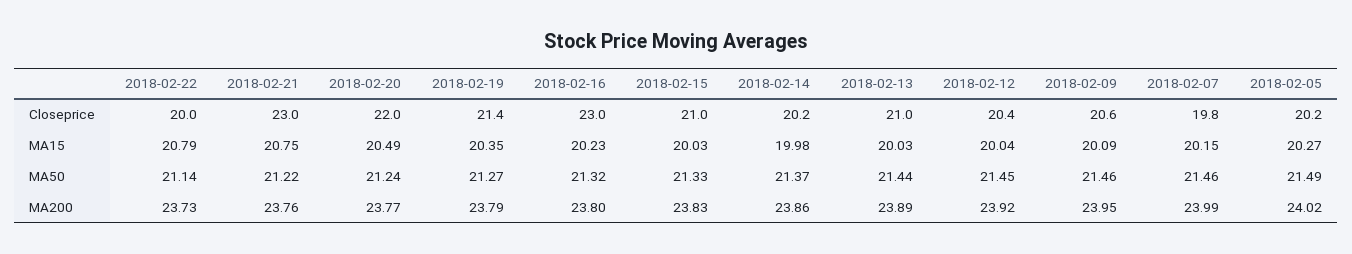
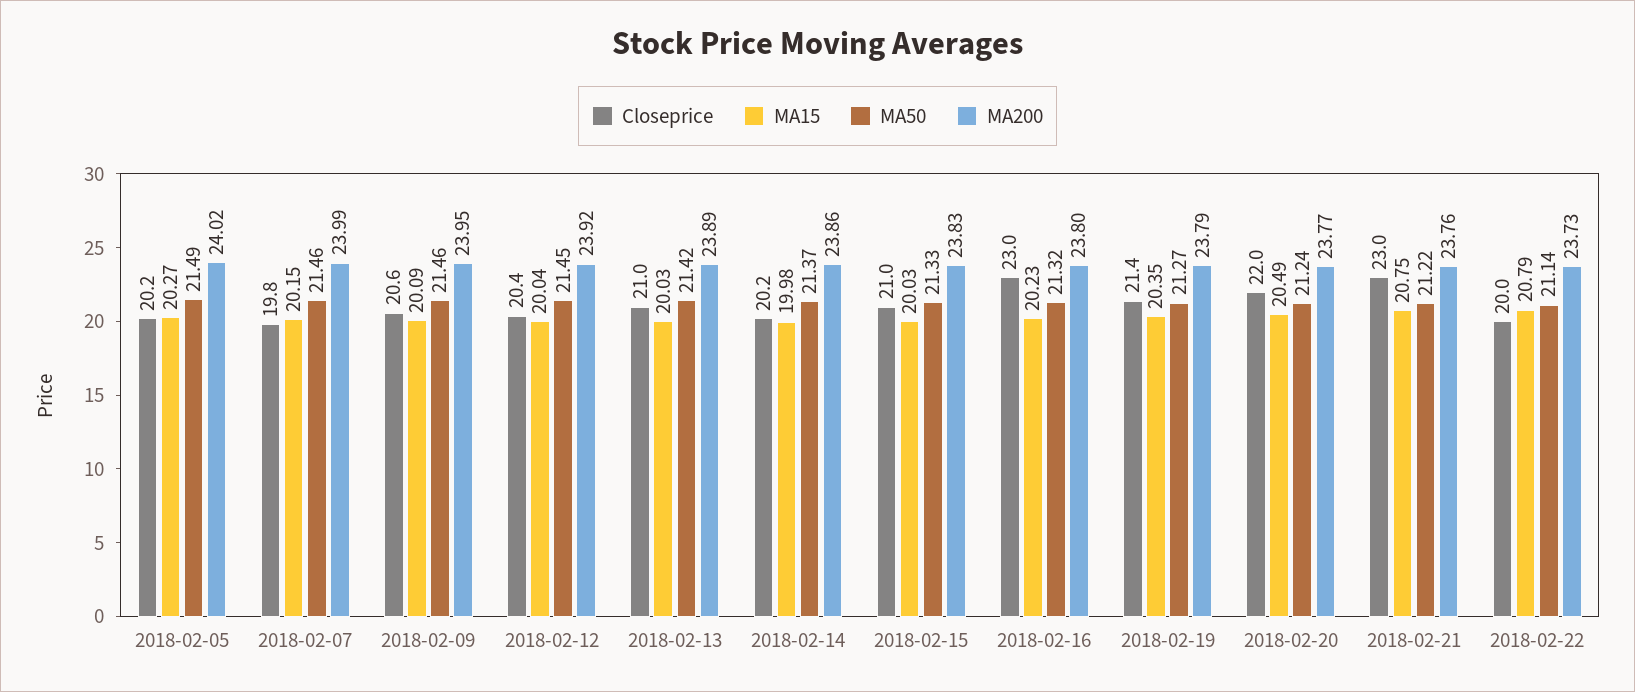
MA50, 2018-02-13: 21.44 -> 21.42

